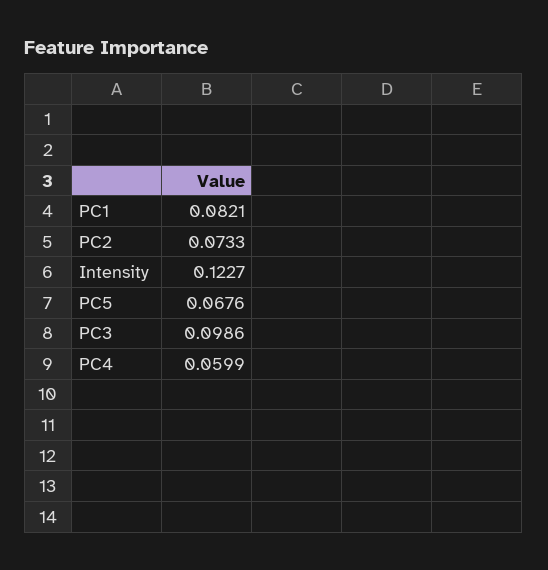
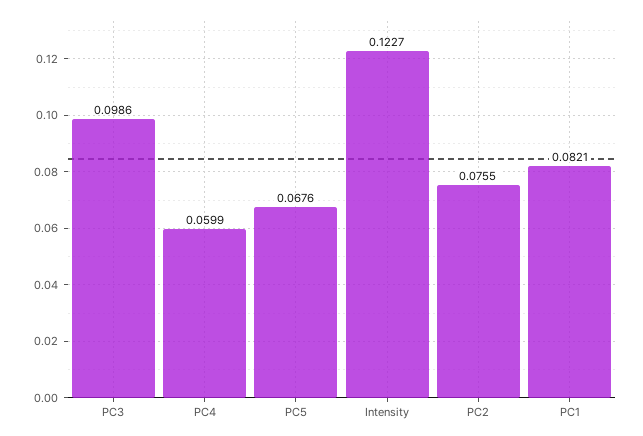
PC2: 0.0733 -> 0.0755

